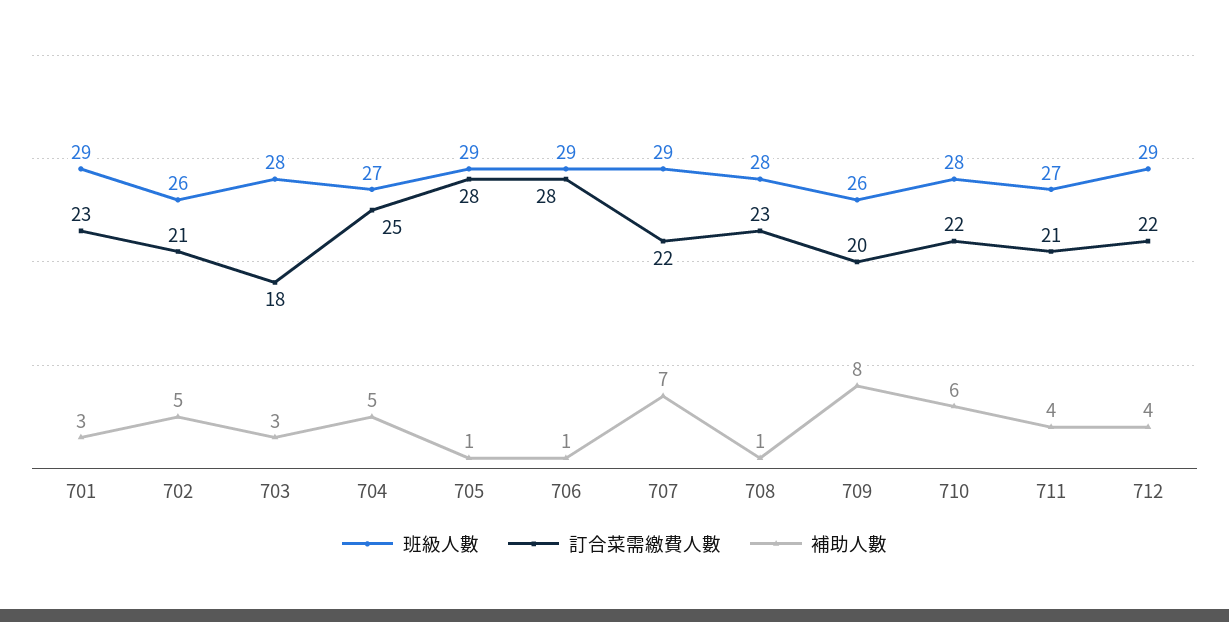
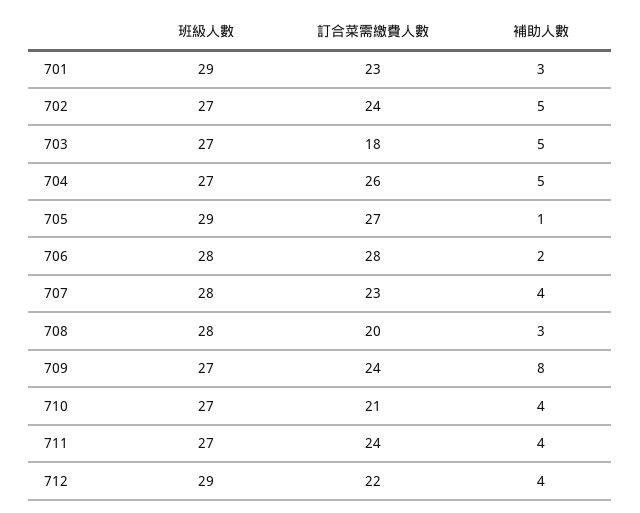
班級人數, 702: 26 -> 27
訂合菜需繳費人數, 702: 21 -> 24
班級人數, 703: 28 -> 27
補助人數, 703: 3 -> 5
訂合菜需繳費人數, 704: 25 -> 26
訂合菜需繳費人數, 705: 28 -> 27
班級人數, 706: 29 -> 28
補助人數, 706: 1 -> 2
班級人數, 707: 29 -> 28
訂合菜需繳費人數, 707: 22 -> 23
補助人數, 707: 7 -> 4
訂合菜需繳費人數, 708: 23 -> 20
補助人數, 708: 1 -> 3
班級人數, 709: 26 -> 27
訂合菜需繳費人數, 709: 20 -> 24
班級人數, 710: 28 -> 27
訂合菜需繳費人數, 710: 22 -> 21
補助人數, 710: 6 -> 4
訂合菜需繳費人數, 711: 21 -> 24

